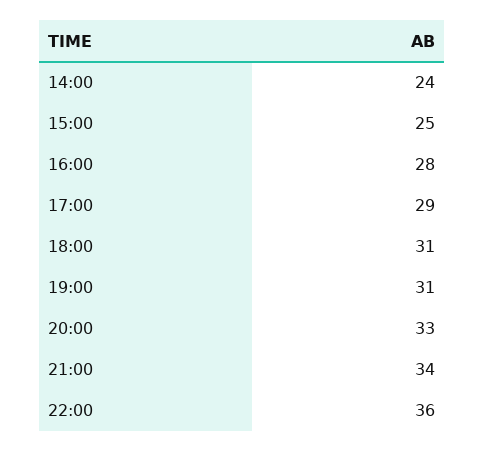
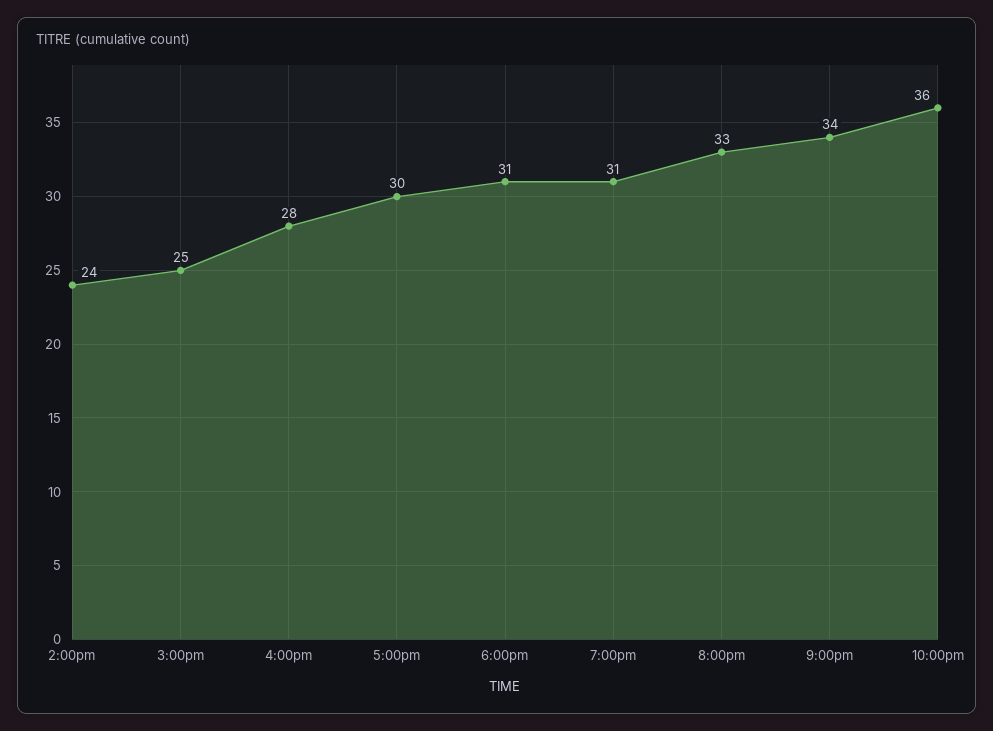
17:00: 29 -> 30

